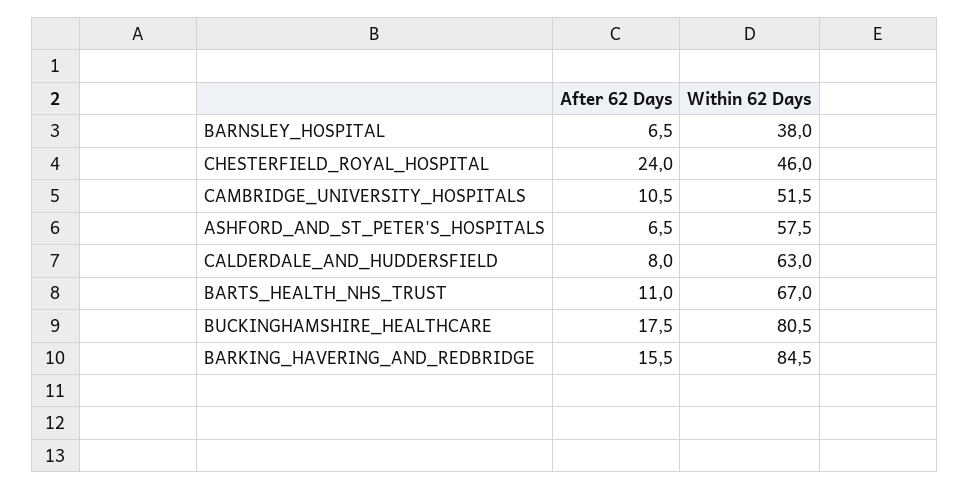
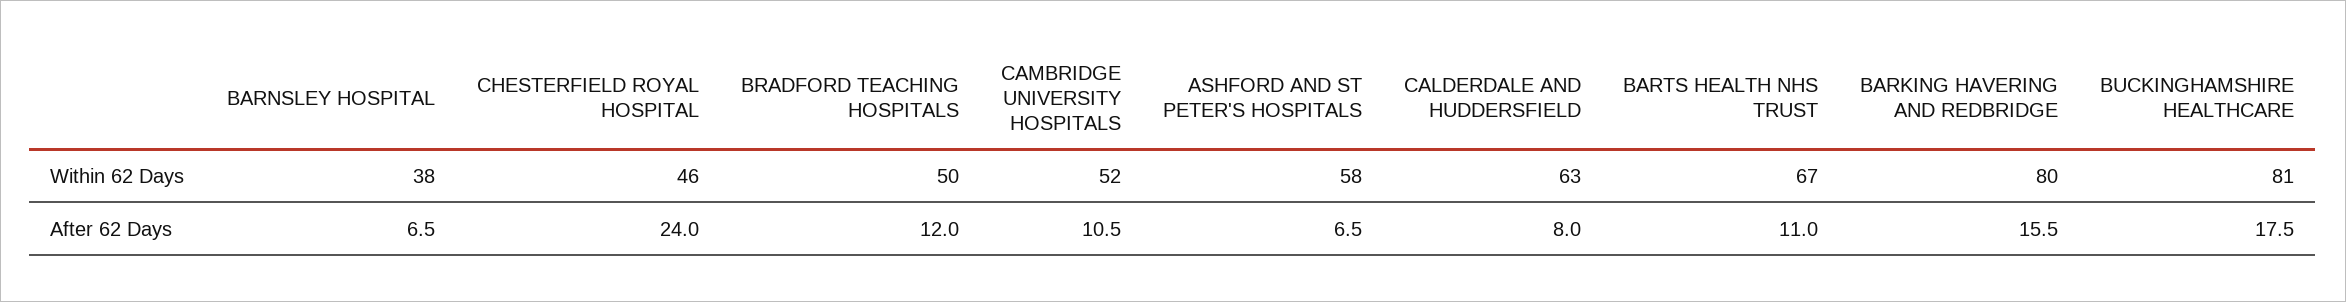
Within 62 Days, BARKING_HAVERING_AND_REDBRIDGE: 84.5 -> 80
Within 62 Days, BRADFORD TEACHING HOSPITALS: none -> 50
After 62 Days, BRADFORD TEACHING HOSPITALS: none -> 12

